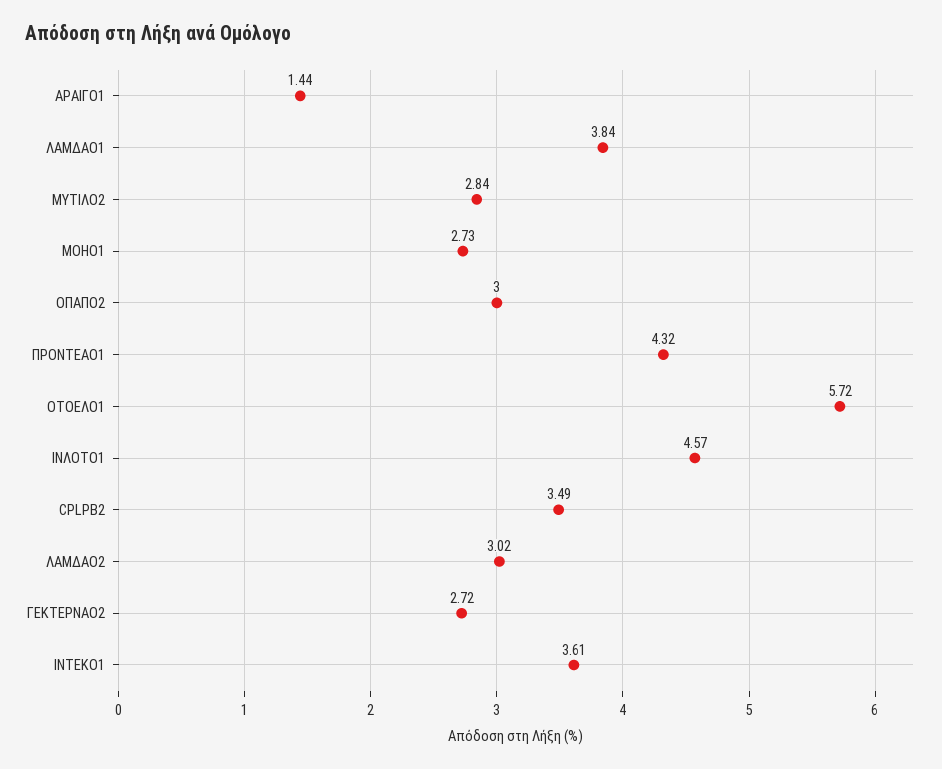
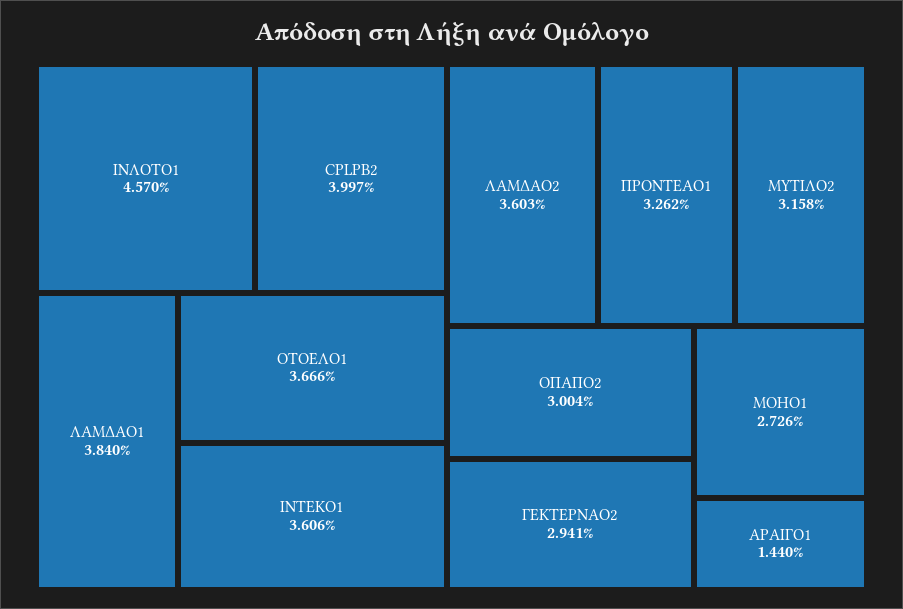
ΜΥΤΙΛΟ2: 2.84 -> 3.158
ΠΡΟΝΤΕΑΟ1: 4.32 -> 3.262
ΟΤΟΕΛΟ1: 5.72 -> 3.666
CPLPB2: 3.49 -> 3.997
ΛΑΜΔΑΟ2: 3.02 -> 3.603
ΓΕΚΤΕΡΝΑΟ2: 2.72 -> 2.941

